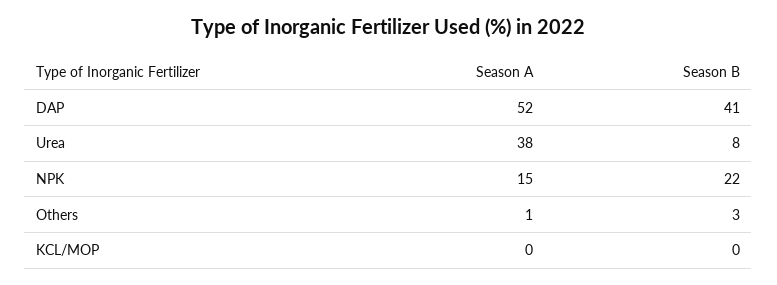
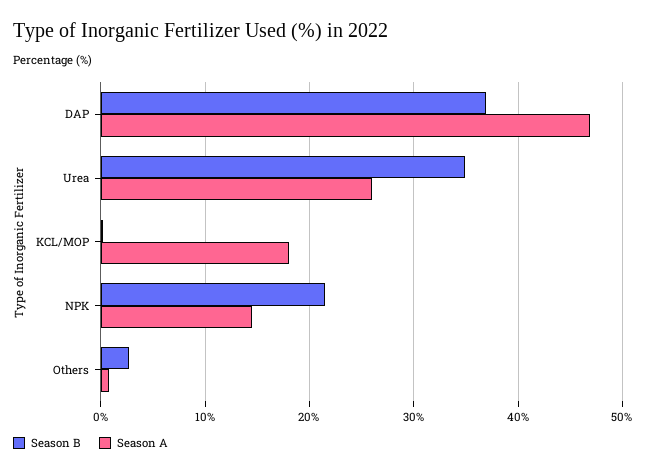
Season A, DAP: 52 -> 47
Season B, DAP: 41 -> 37
Season A, Urea: 38 -> 26
Season B, Urea: 8 -> 35
Season A, KCL/MOP: 0 -> 18

